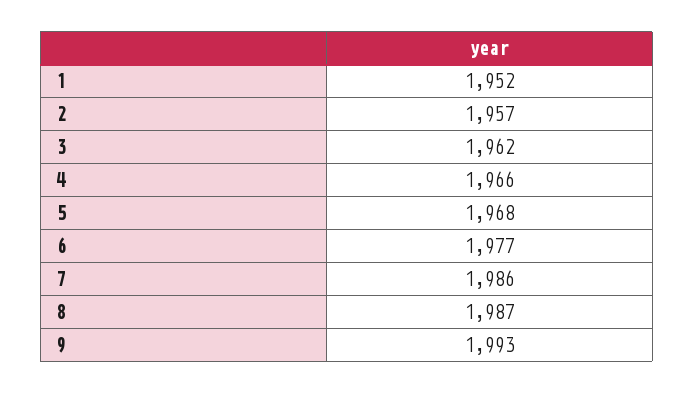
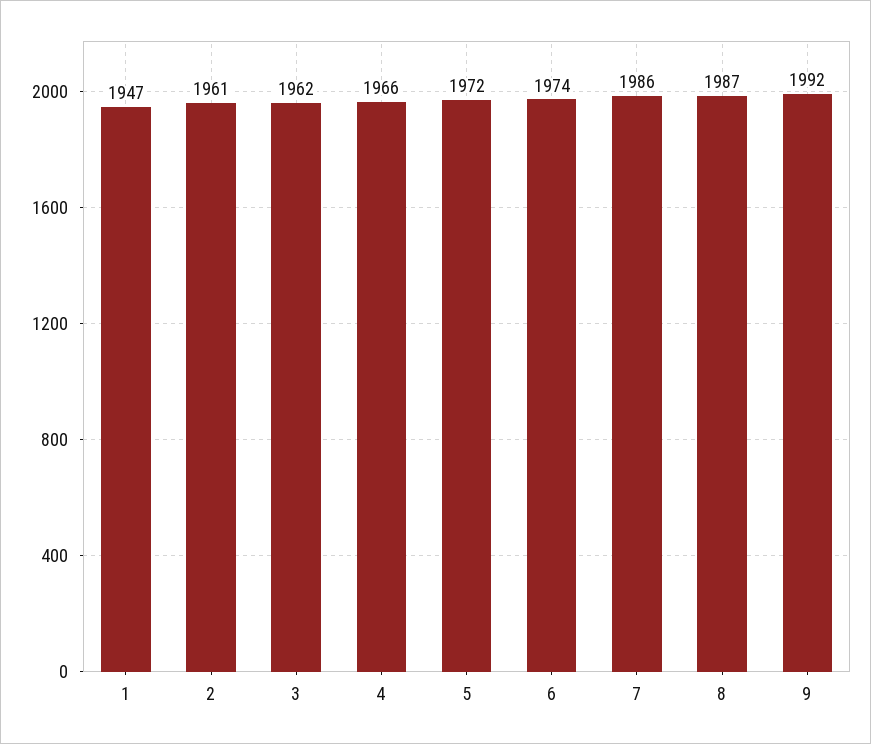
1: 1952 -> 1947
2: 1957 -> 1961
5: 1968 -> 1972
6: 1977 -> 1974
9: 1993 -> 1992

